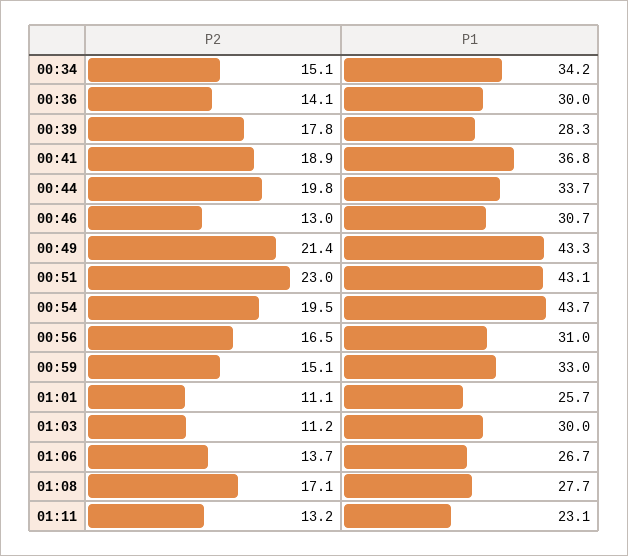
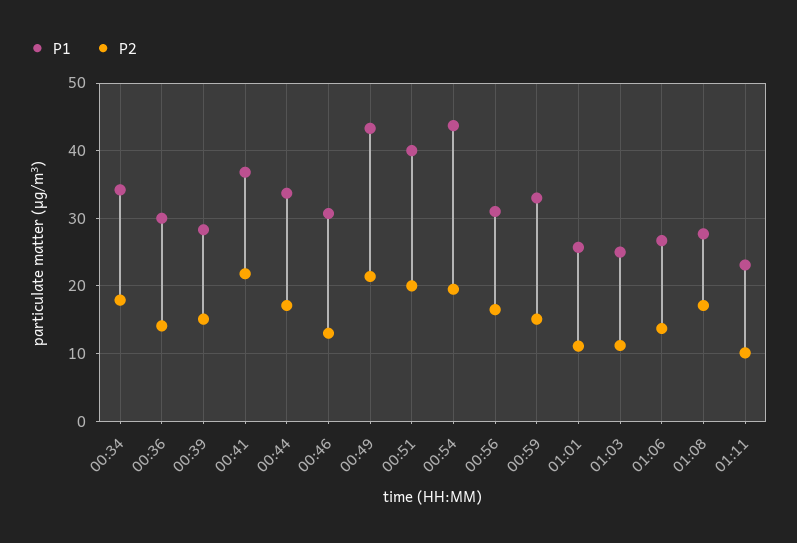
P2, 00:34: 15.1 -> 18
P2, 00:39: 17.8 -> 15
P2, 00:41: 18.9 -> 22
P2, 00:44: 19.8 -> 17
P2, 00:51: 23 -> 20
P1, 00:51: 43.1 -> 40
P1, 01:03: 30 -> 25
P2, 01:11: 13.2 -> 10

